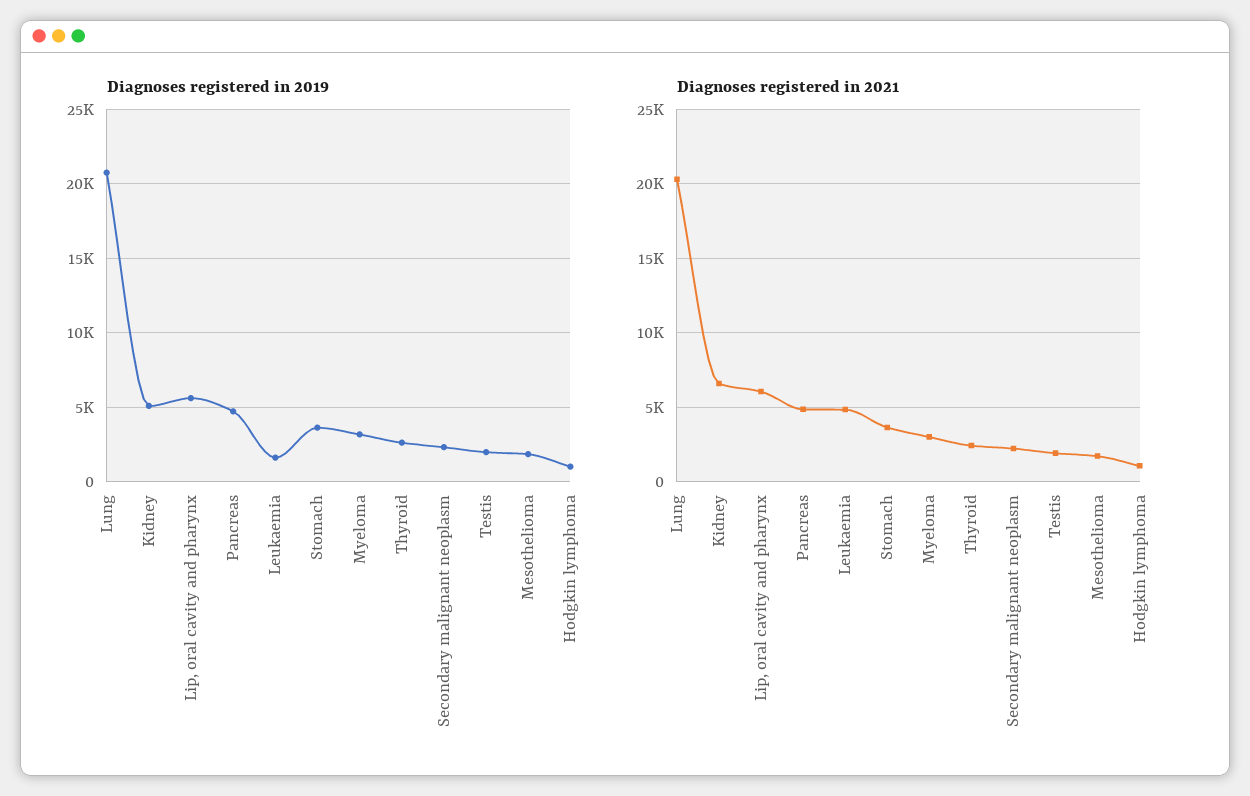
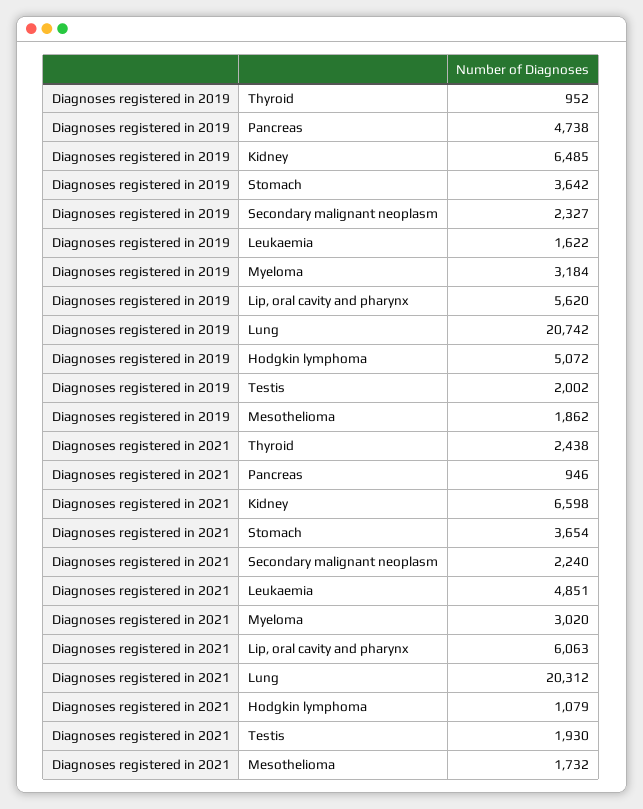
Diagnoses registered in 2019, Kidney: 5000 -> 6485
Diagnoses registered in 2019, Thyroid: 2500 -> 952
Diagnoses registered in 2019, Hodgkin lymphoma: 1000 -> 5072
Diagnoses registered in 2021, Pancreas: 5000 -> 946

